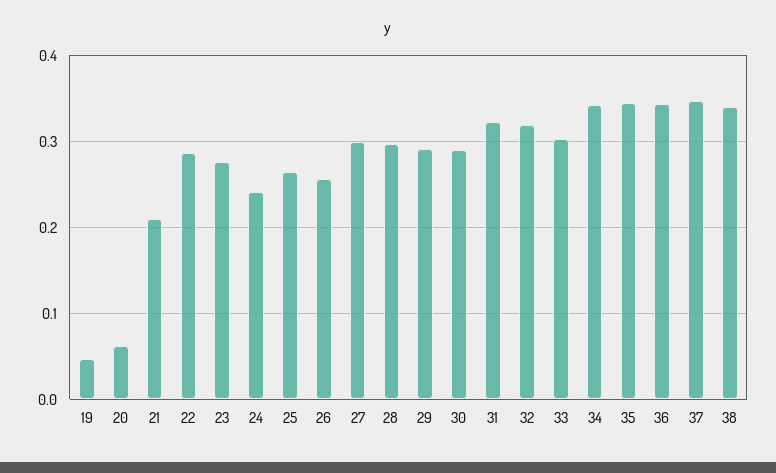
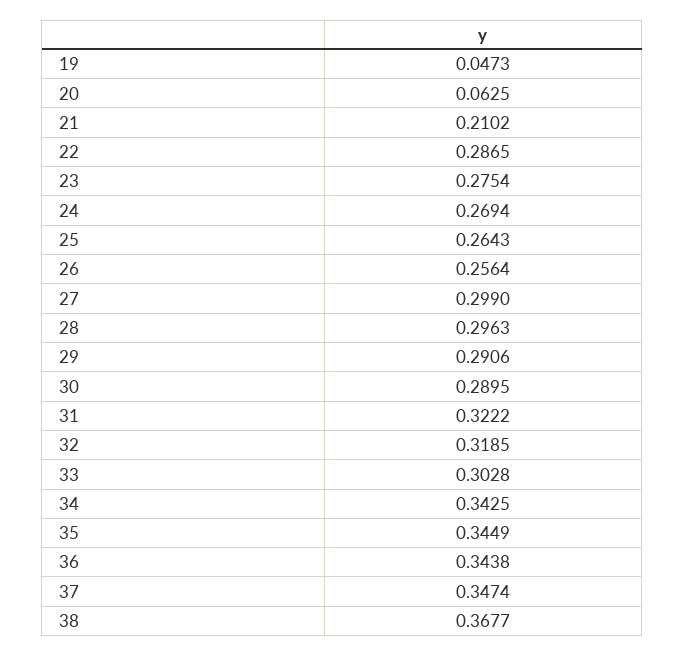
24: 0.24 -> 0.2694
38: 0.34 -> 0.3677

